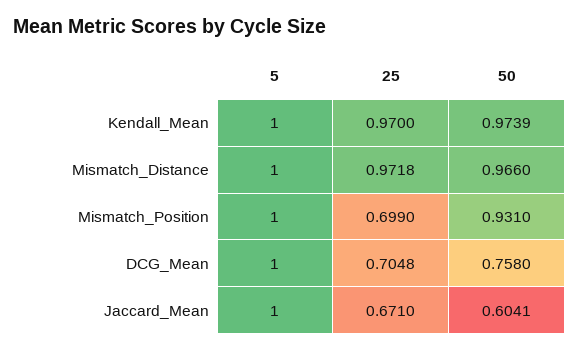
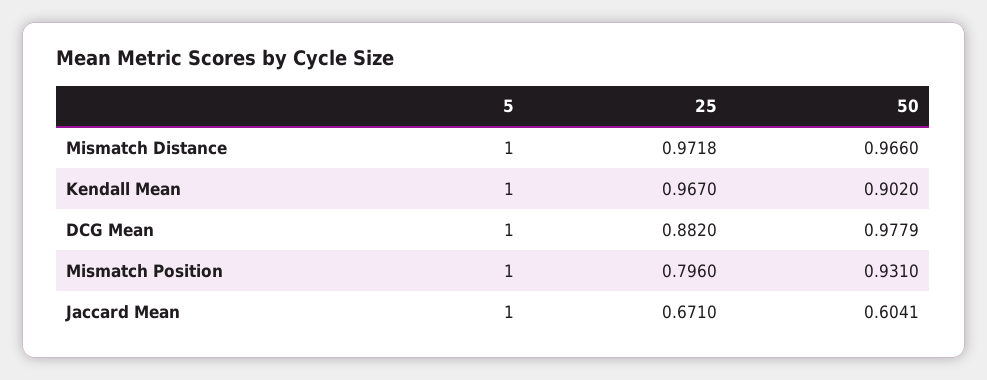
25, Kendall_Mean: 0.97 -> 0.967
50, Kendall_Mean: 0.9739 -> 0.902
25, Mismatch_Position: 0.699 -> 0.796
25, DCG_Mean: 0.7048 -> 0.882
50, DCG_Mean: 0.758 -> 0.9779

